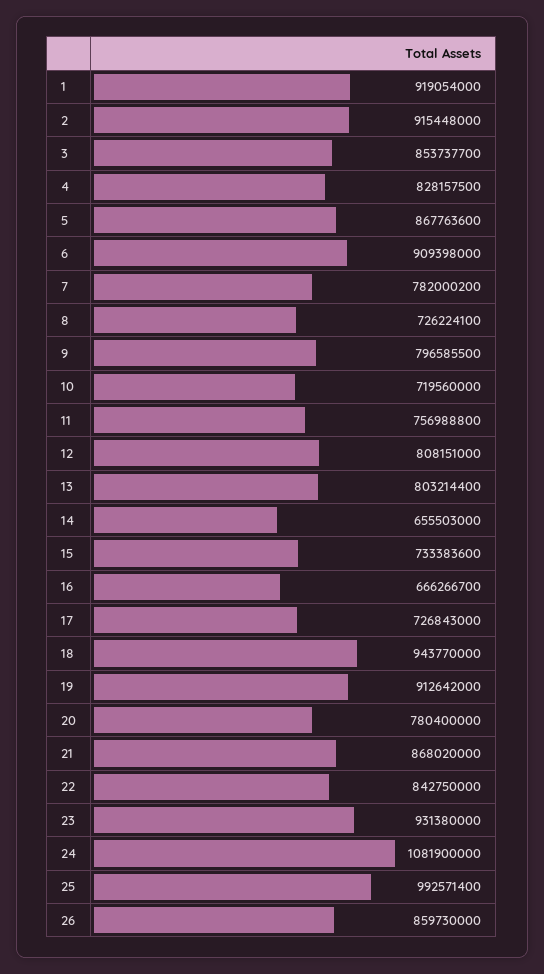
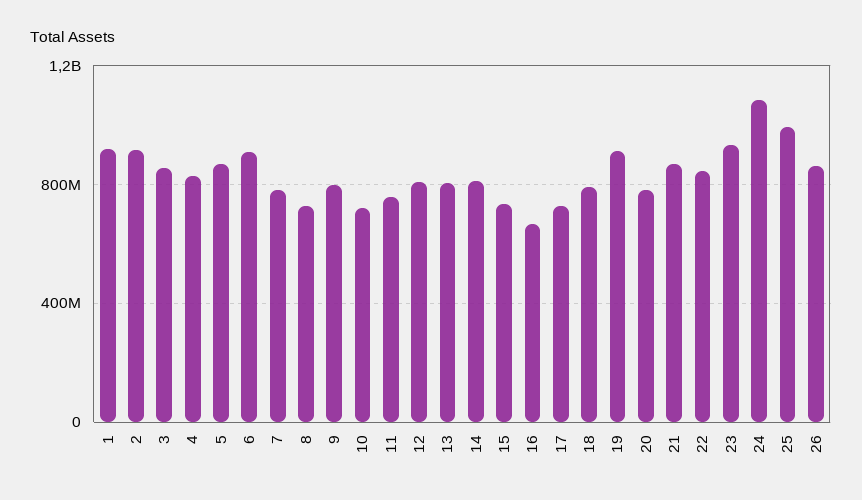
14: 655503000 -> 800000000
18: 943770000 -> 800000000

